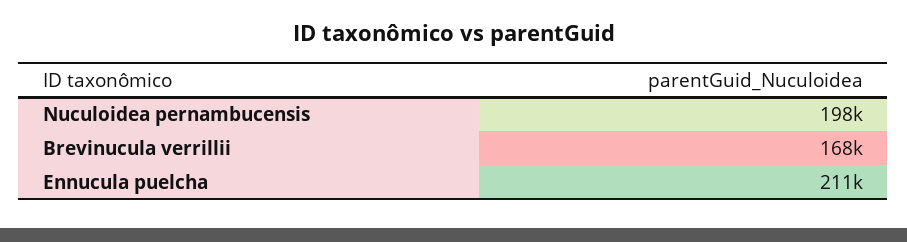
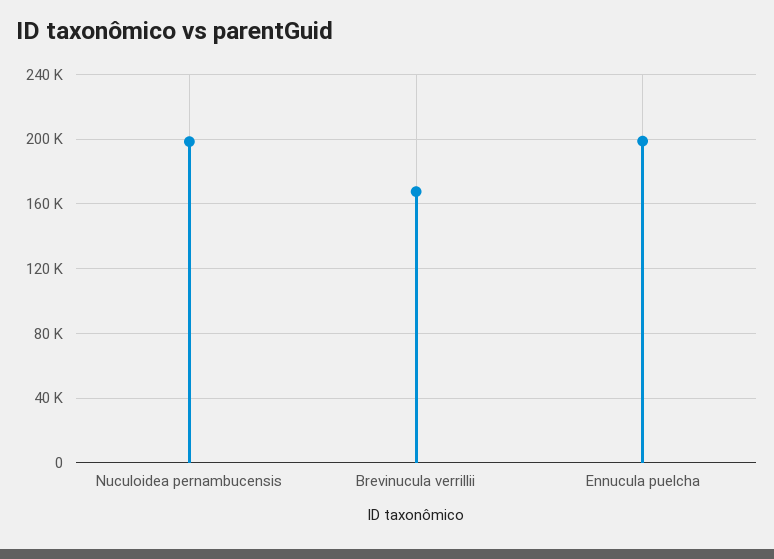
Ennucula puelcha: 211000 -> 200000

